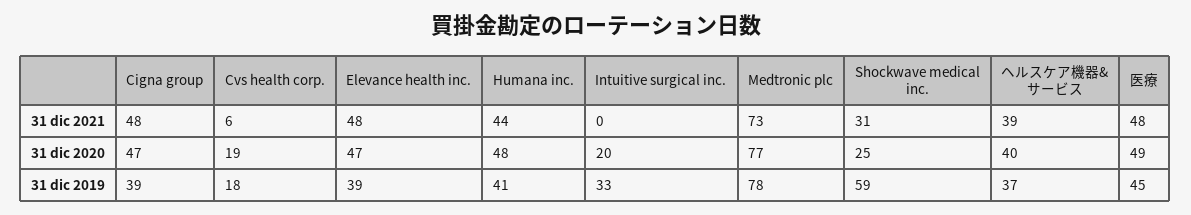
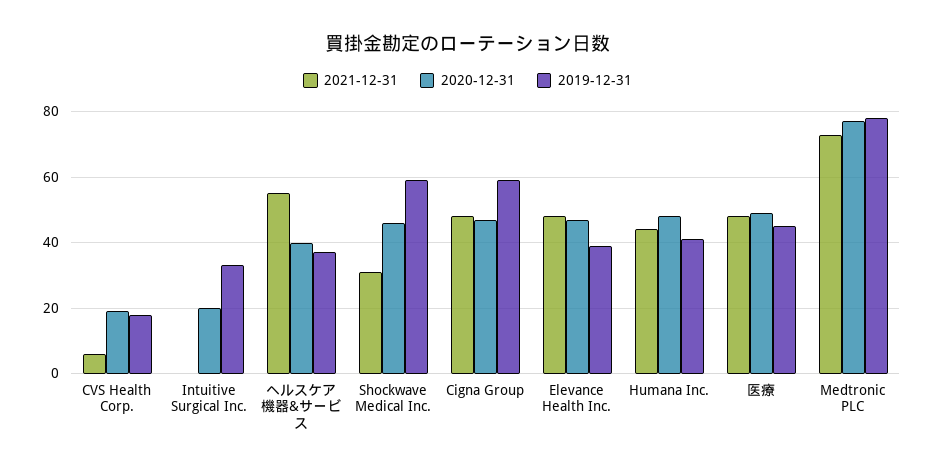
31 dic 2021, ヘルスケア機器&サービス: 39 -> 55
31 dic 2020, Shockwave medical inc.: 25 -> 45
31 dic 2019, Cigna group: 39 -> 60

